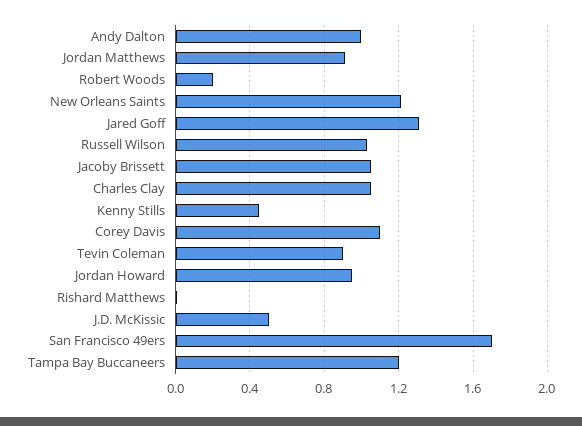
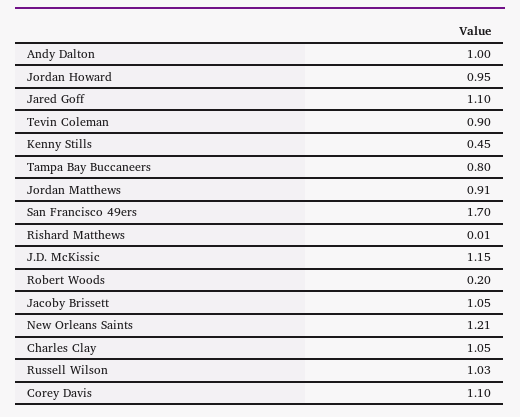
Jared Goff: 1.3 -> 1.1
J.D. McKissic: 0.5 -> 1.15
Tampa Bay Buccaneers: 1.2 -> 0.8

